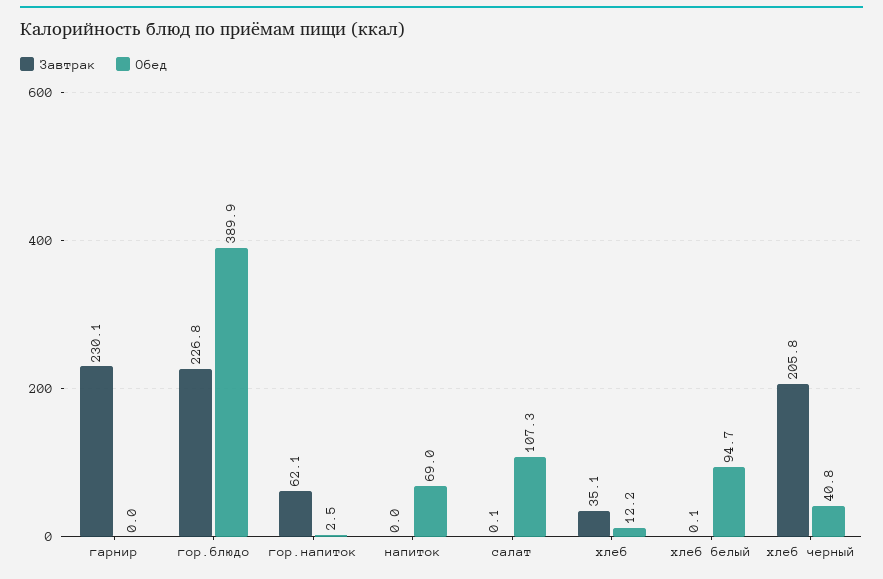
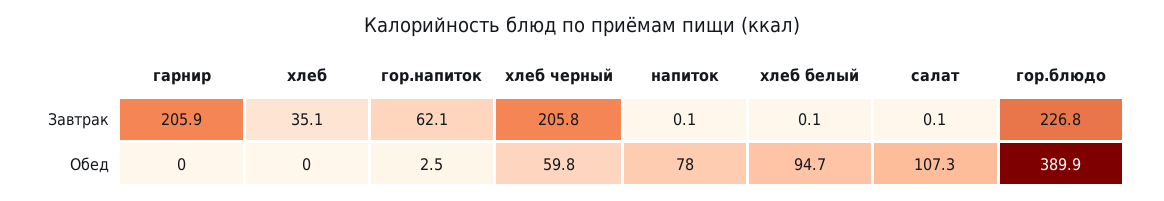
Завтрак, гарнир: 230.1 -> 205.9
Завтрак, напиток: 0 -> 0.1
Обед, напиток: 69 -> 78
Обед, хлеб: 12.2 -> 0
Обед, хлеб черный: 40.8 -> 59.8

